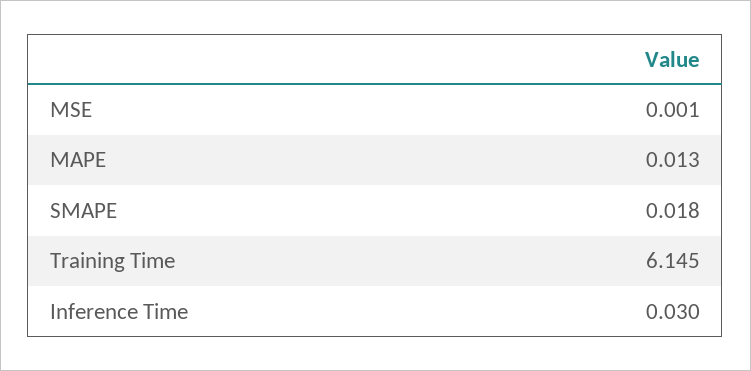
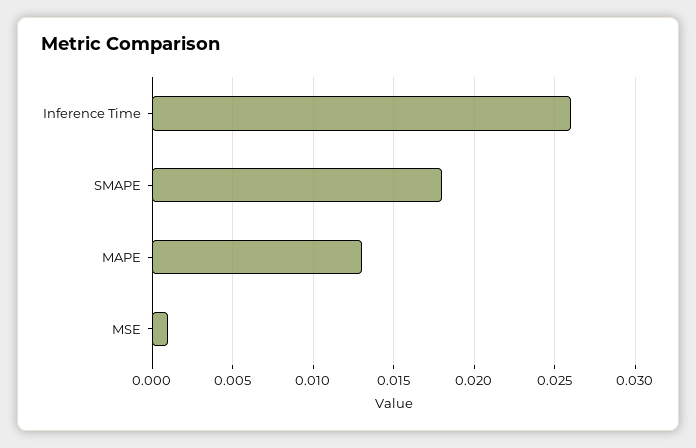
Training Time: 6.145 -> none
Inference Time: 0.03 -> 0.026

